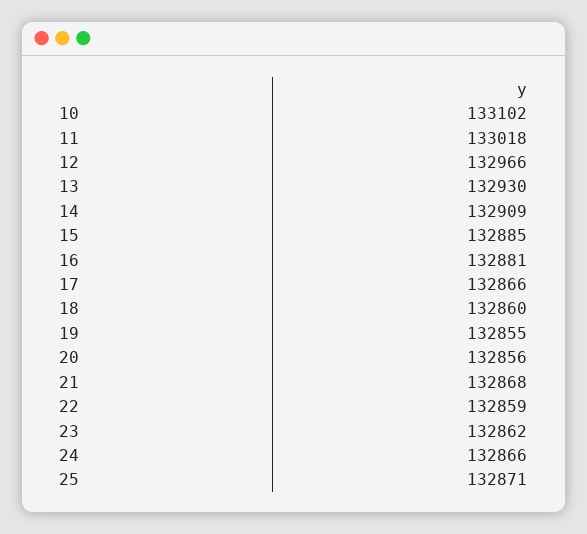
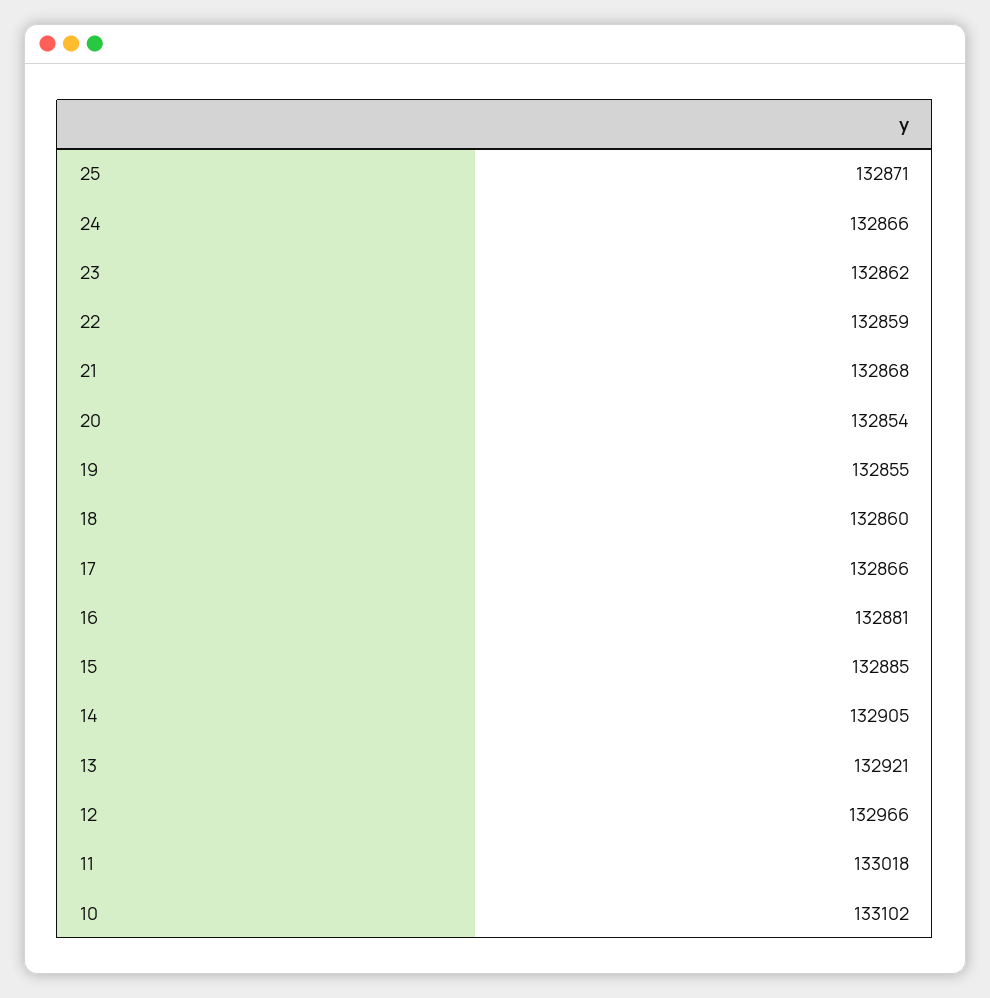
13: 132930 -> 132921
14: 132909 -> 132905
20: 132856 -> 132854

